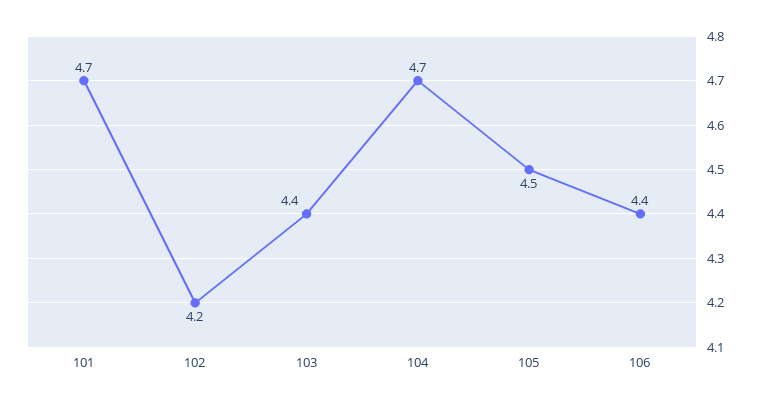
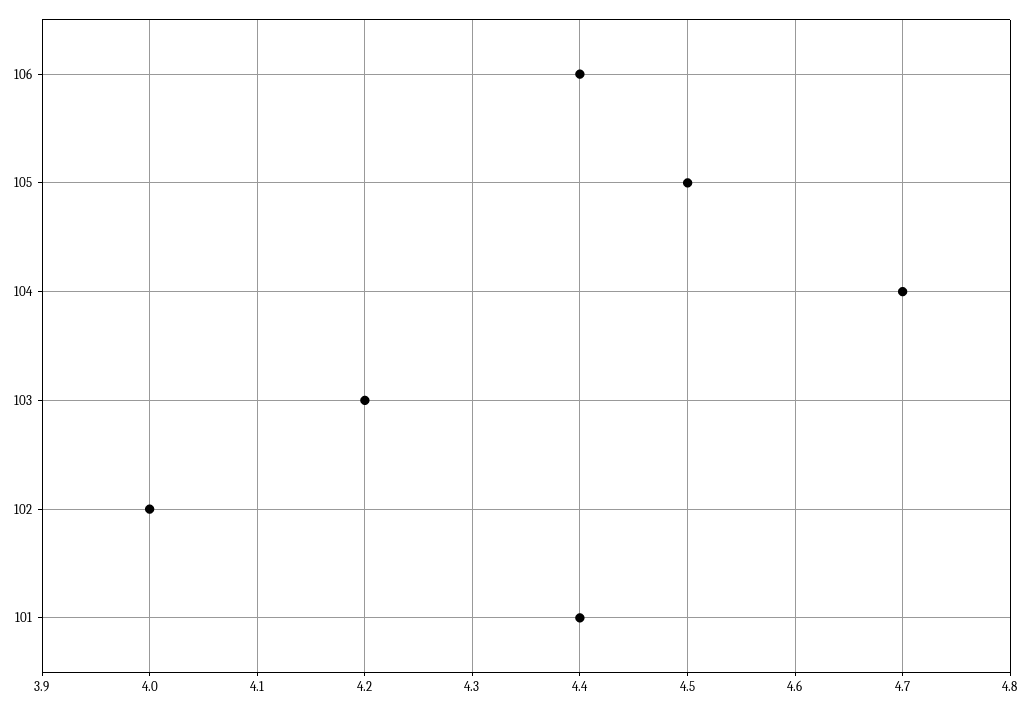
101: 4.7 -> 4.4
102: 4.2 -> 4
103: 4.4 -> 4.2

